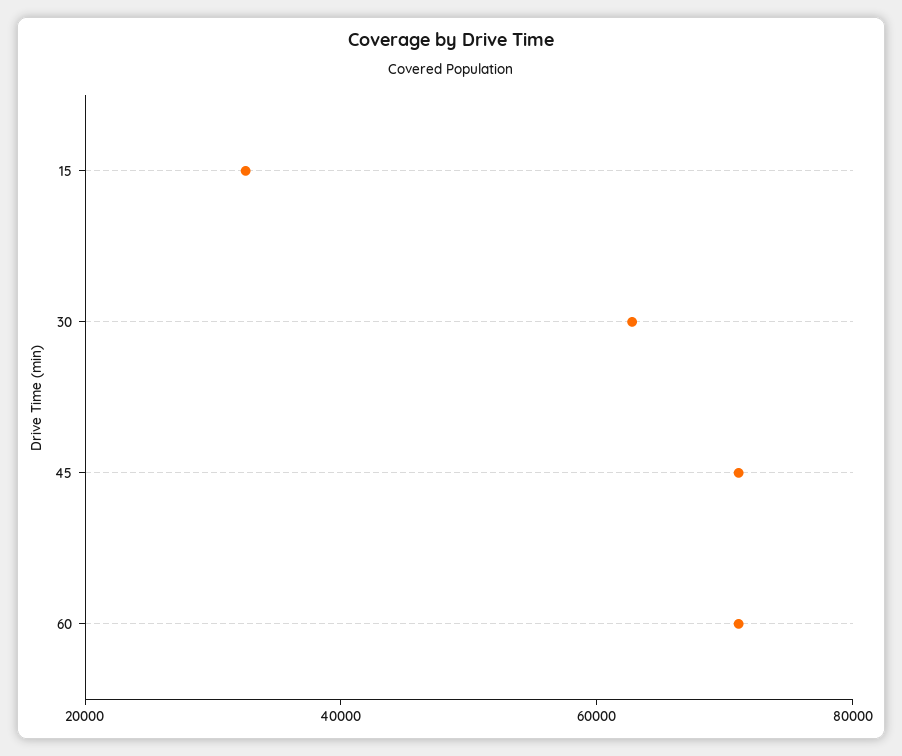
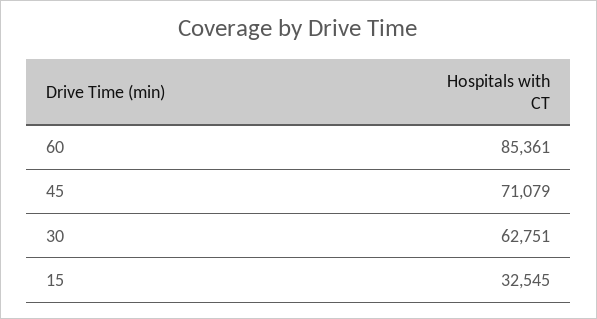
60: 70000 -> 85361

